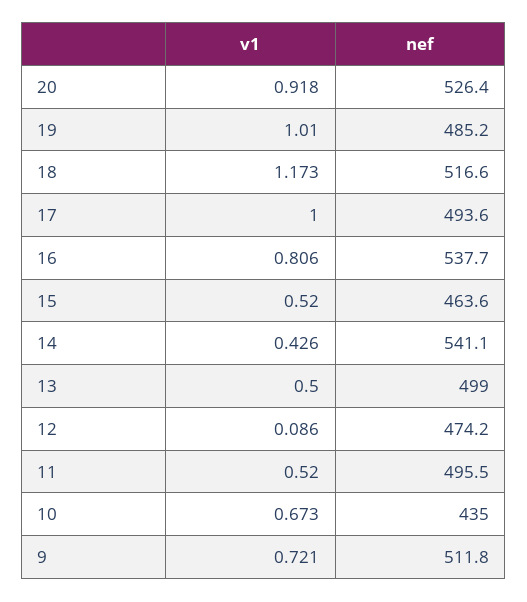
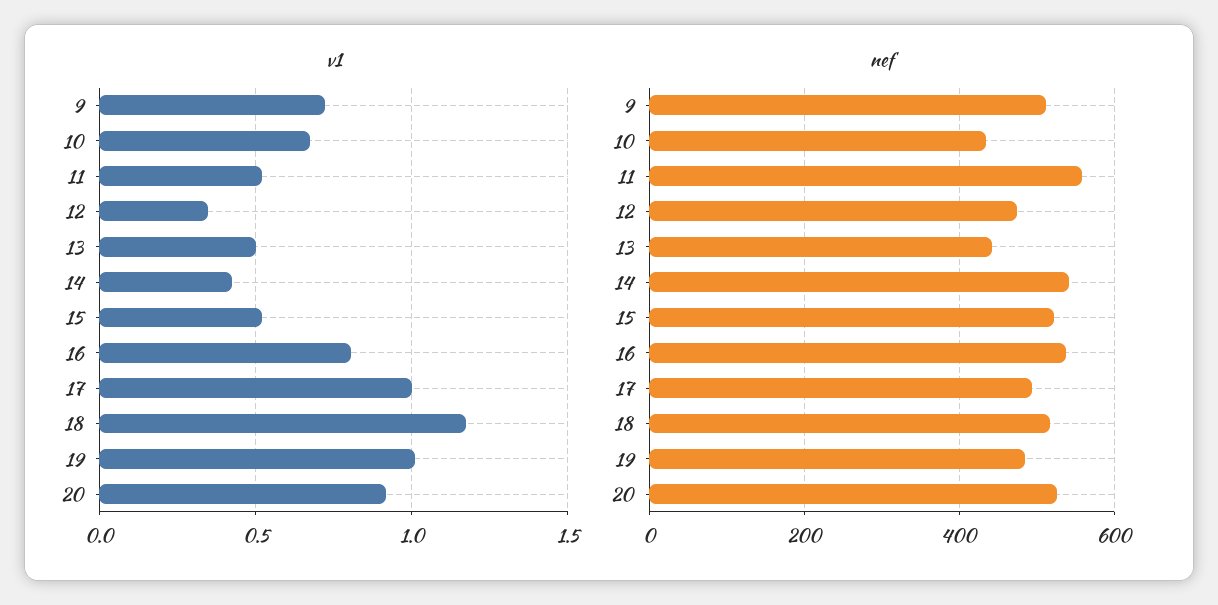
nef, 15: 463.6 -> 520
nef, 13: 499 -> 440
v1, 12: 0.086 -> 0.35
nef, 11: 495.5 -> 560

